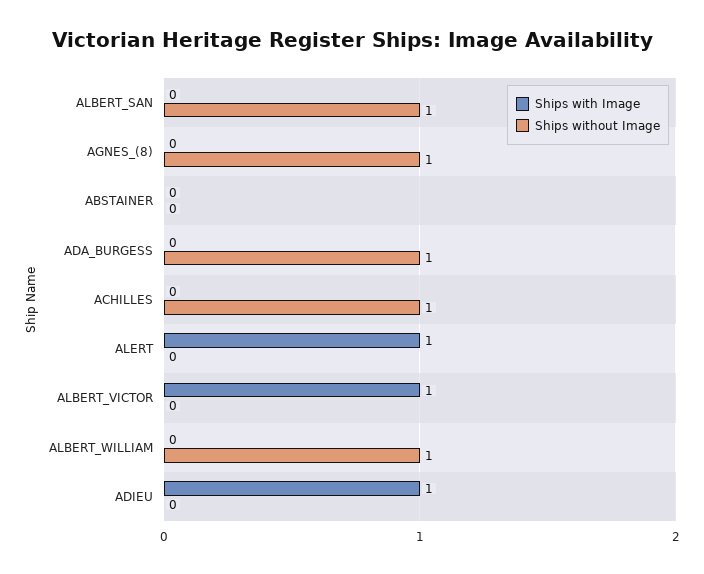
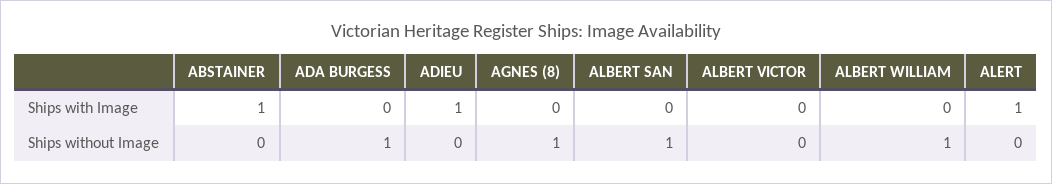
Ships with Image, ABSTAINER: 0 -> 1
Ships with Image, ACHILLES: 0 -> none
Ships without Image, ACHILLES: 1 -> none
Ships with Image, ALBERT_VICTOR: 1 -> 0

